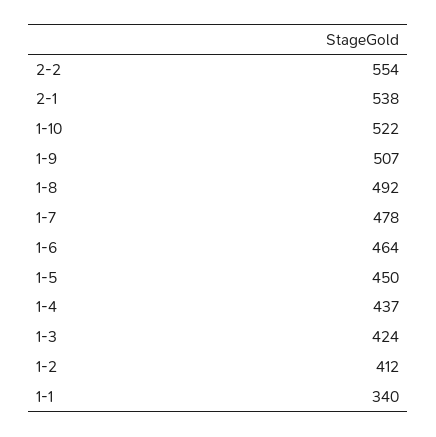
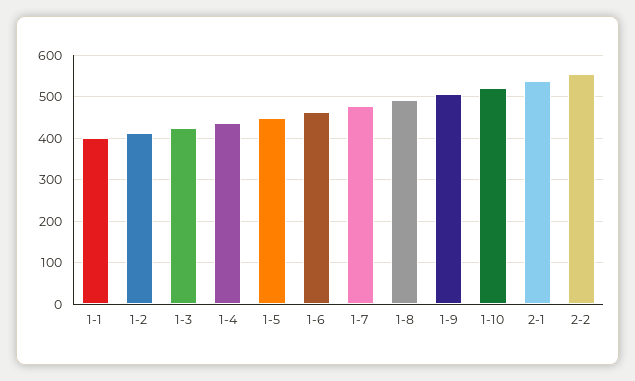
1-1: 340 -> 400

